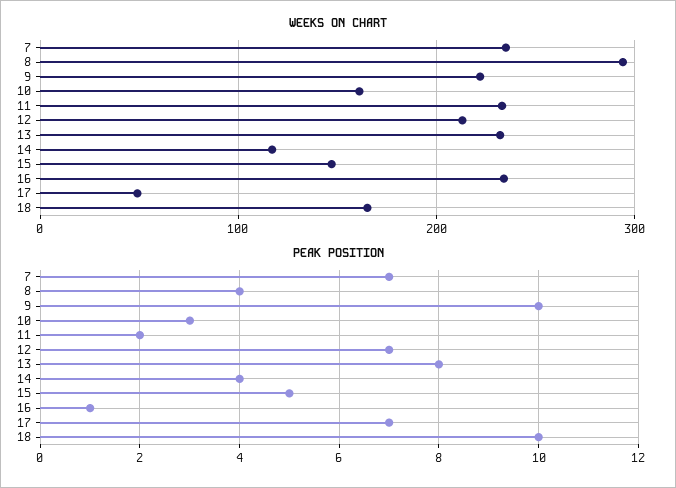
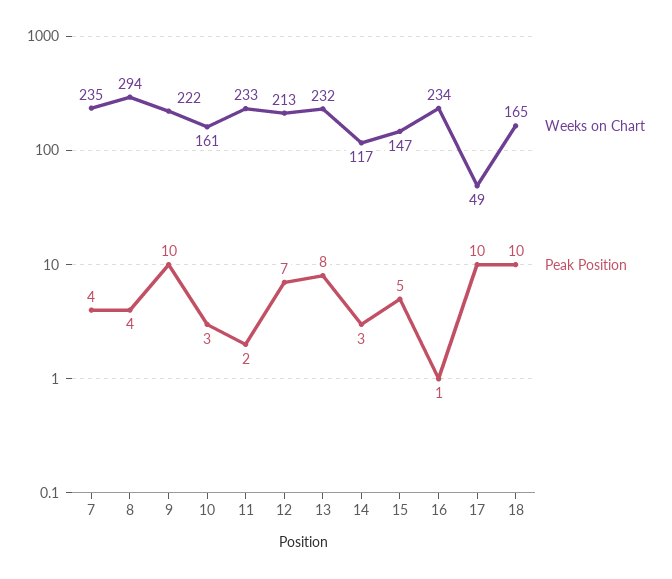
PEAK POSITION, 7: 7 -> 4
PEAK POSITION, 14: 4 -> 3
PEAK POSITION, 17: 7 -> 10

